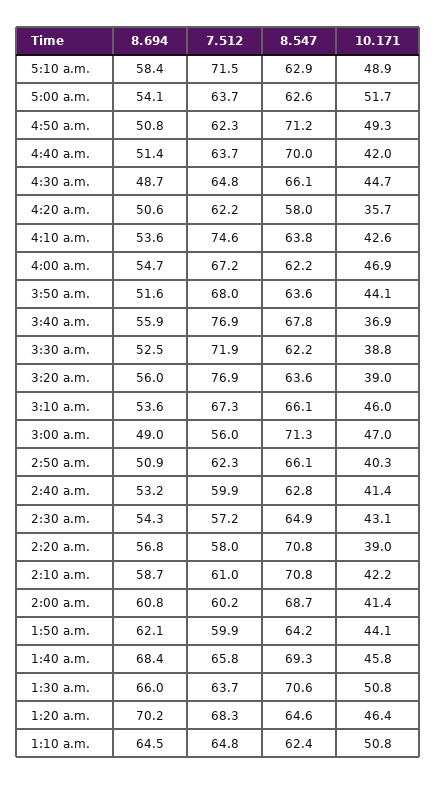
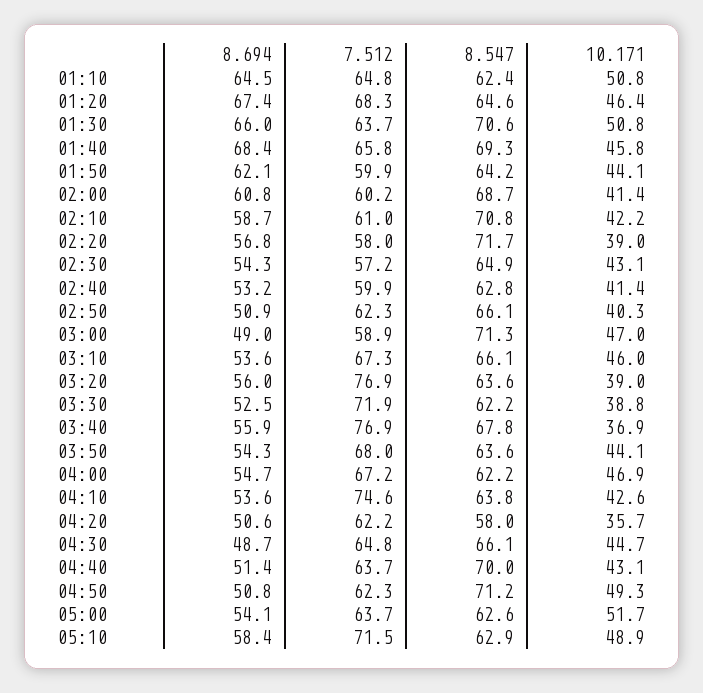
10.171, 4:40 a.m.: 42 -> 43.1
8.694, 3:50 a.m.: 51.6 -> 54.3
7.512, 3:00 a.m.: 56 -> 58.9
8.547, 2:20 a.m.: 70.8 -> 71.7
8.694, 1:20 a.m.: 70.2 -> 67.4

